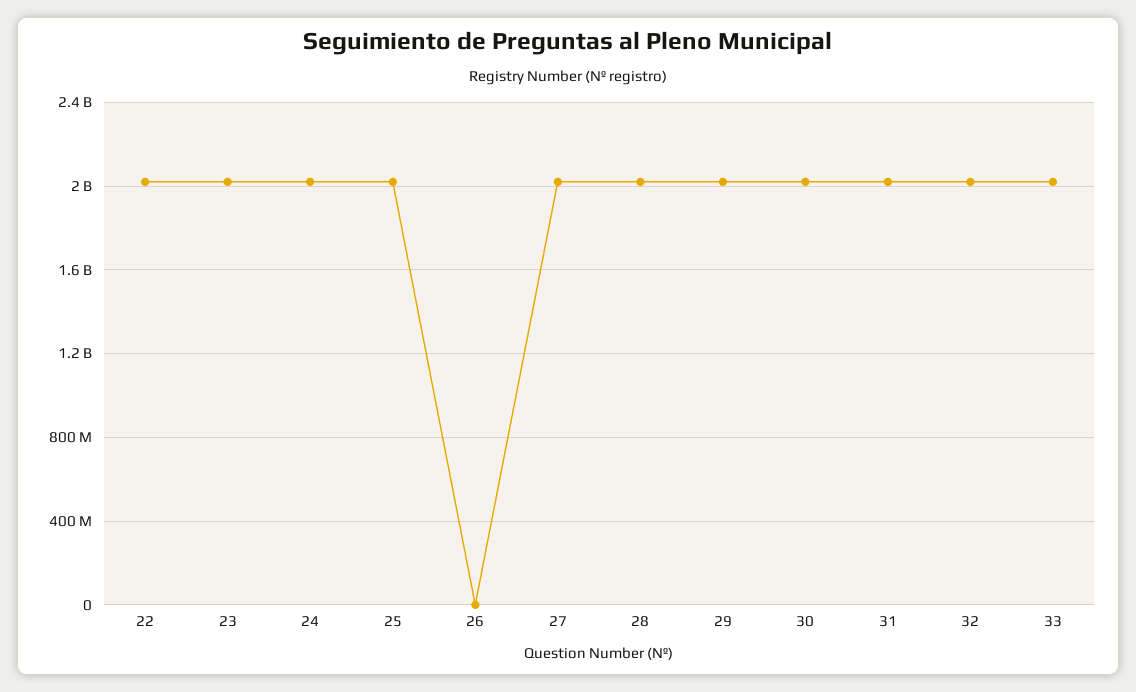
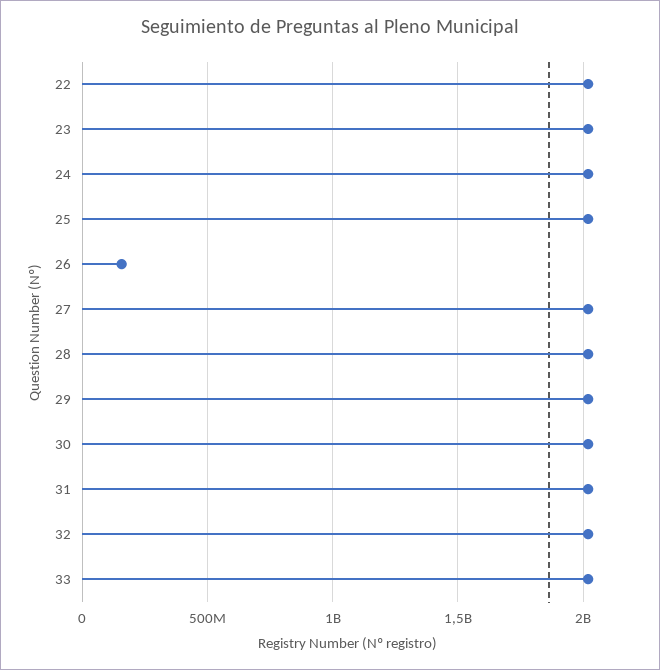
26: 0 -> 150000000

